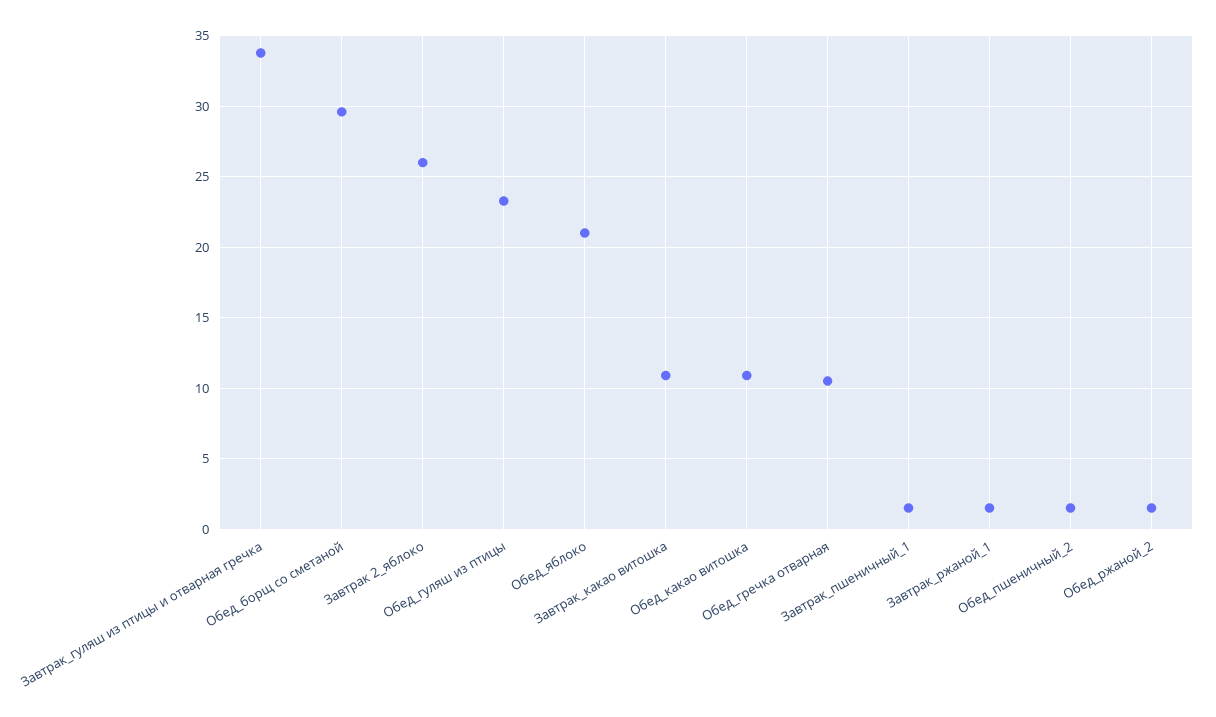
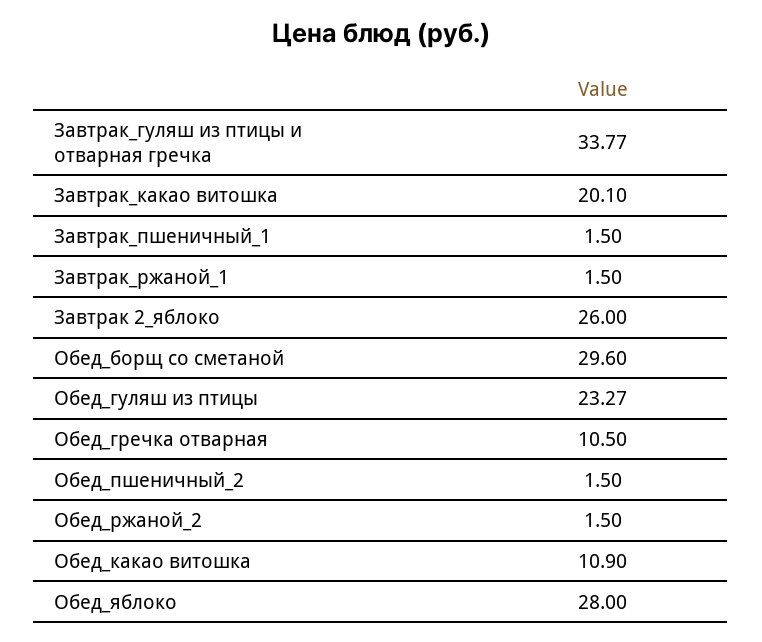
Обед_яблоко: 21 -> 28
Завтрак_какао витошка: 11 -> 20.1

